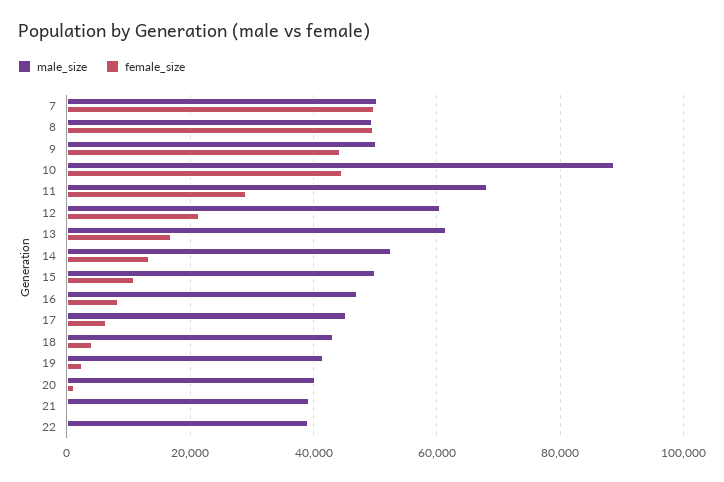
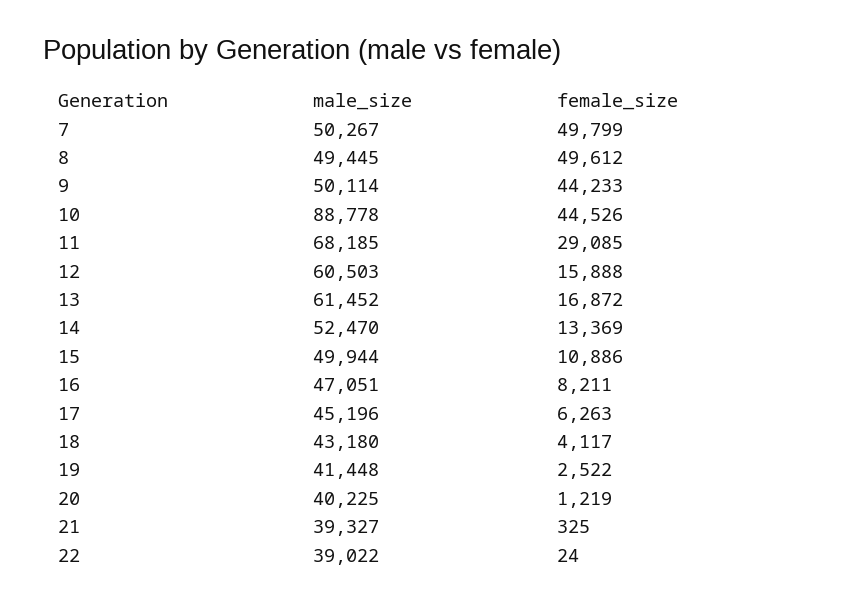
female_size, 12: 22000 -> 15888

